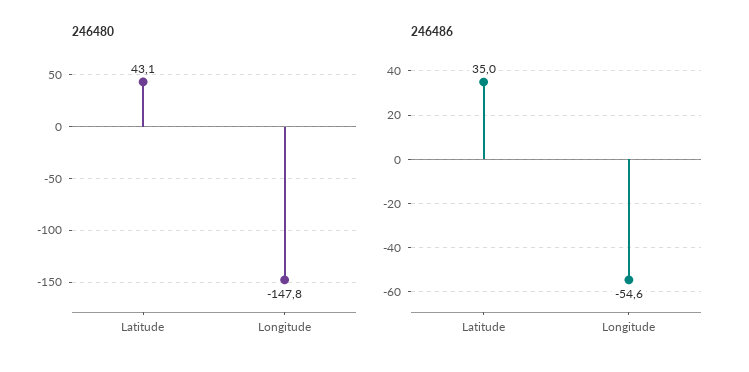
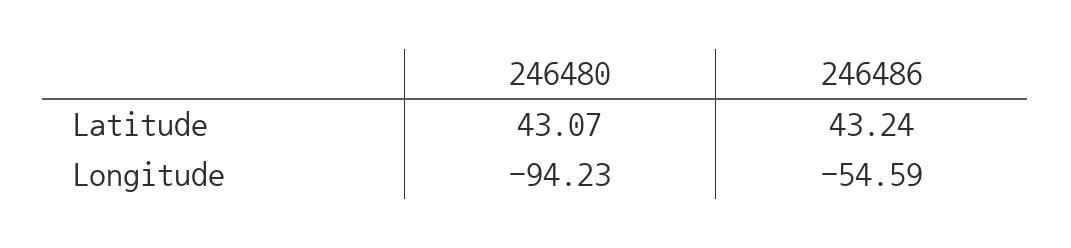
246480, Longitude: -147.8 -> -94.23
246486, Latitude: 35 -> 43.24

